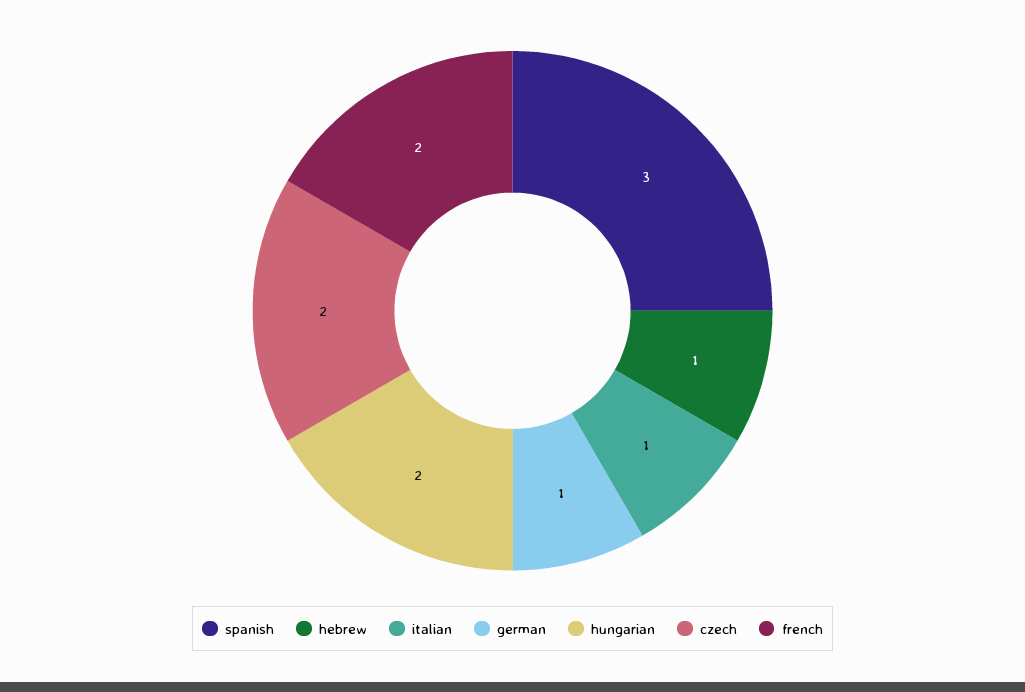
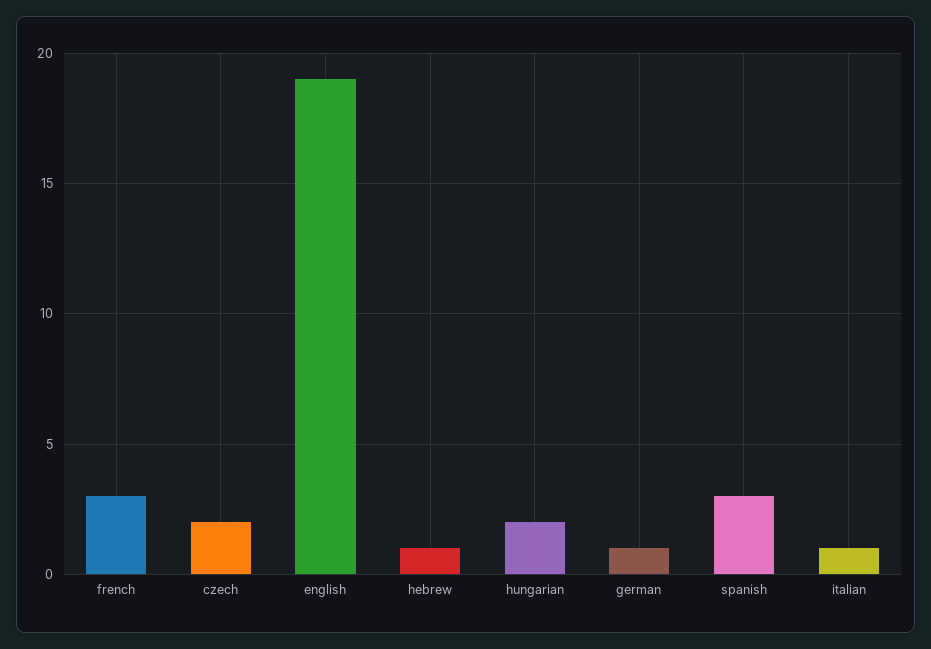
french: 2 -> 3
english: none -> 19

